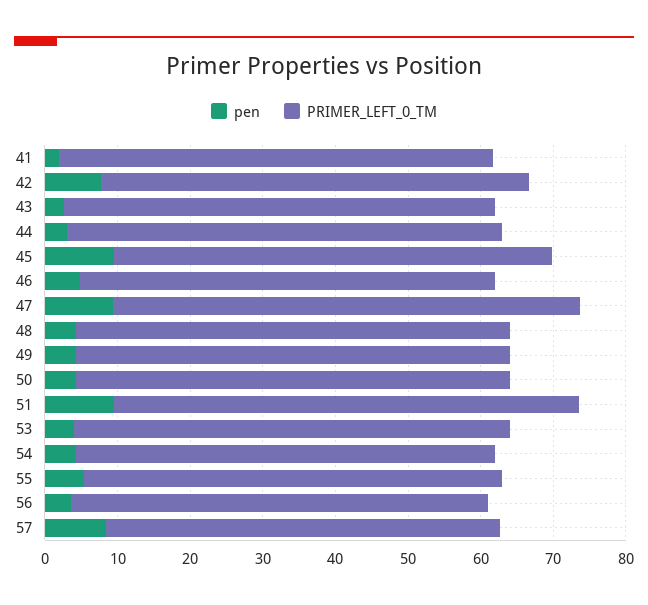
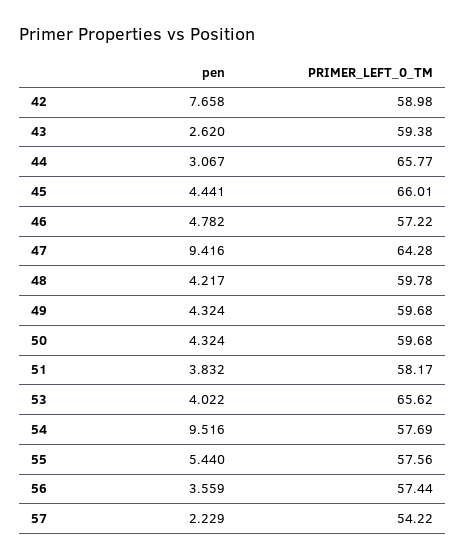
pen, 41: 2 -> none
PRIMER_LEFT_0_TM, 41: 60 -> none
PRIMER_LEFT_0_TM, 44: 60 -> 65.77
pen, 45: 10 -> 4.441
PRIMER_LEFT_0_TM, 45: 60 -> 66.01
pen, 51: 10 -> 3.832
PRIMER_LEFT_0_TM, 51: 64 -> 58.17
PRIMER_LEFT_0_TM, 53: 60 -> 65.62
pen, 54: 4 -> 9.516
pen, 57: 8 -> 2.229

